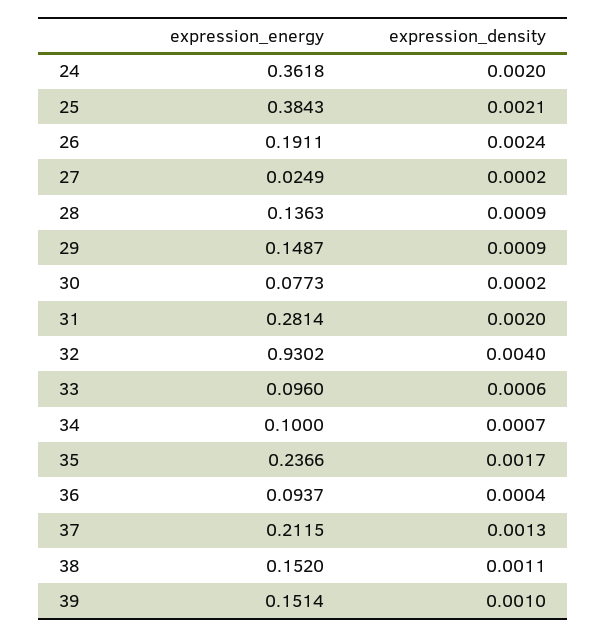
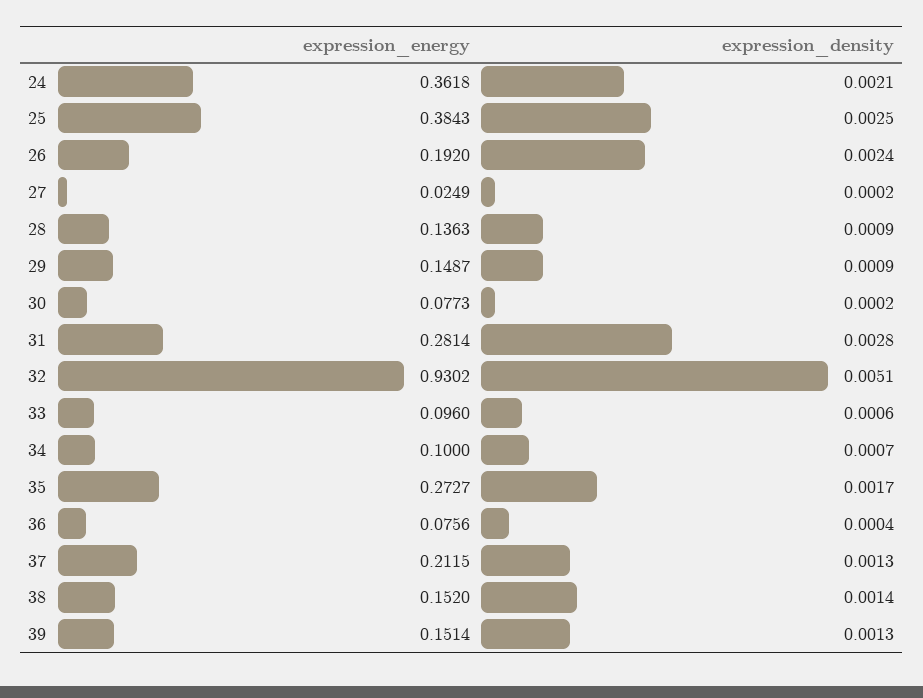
expression_density, 24: 0.002 -> 0.0021
expression_density, 25: 0.0021 -> 0.0025
expression_energy, 26: 0.1911 -> 0.192
expression_density, 31: 0.002 -> 0.0028
expression_density, 32: 0.004 -> 0.0051
expression_energy, 35: 0.2366 -> 0.2727
expression_energy, 36: 0.0937 -> 0.0756
expression_density, 38: 0.0011 -> 0.0014
expression_density, 39: 0.001 -> 0.0013

